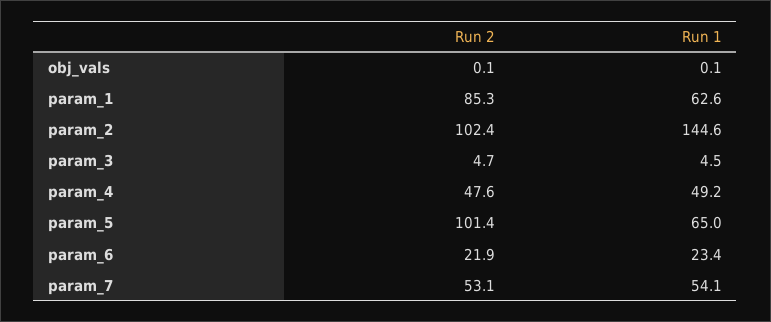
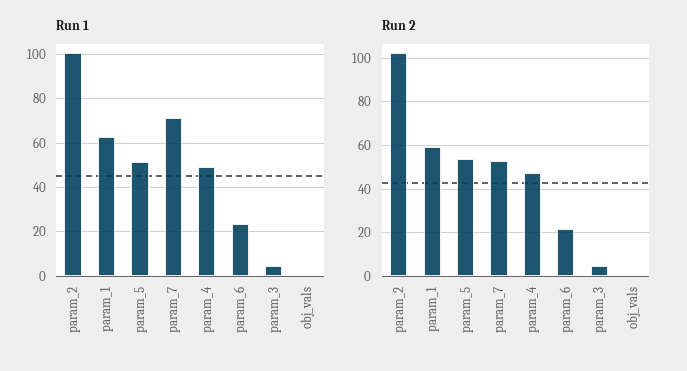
Run 2, param_1: 85.3 -> 60
Run 1, param_2: 144.6 -> 100
Run 2, param_5: 101.4 -> 55
Run 1, param_5: 65 -> 50
Run 1, param_7: 54.1 -> 70

